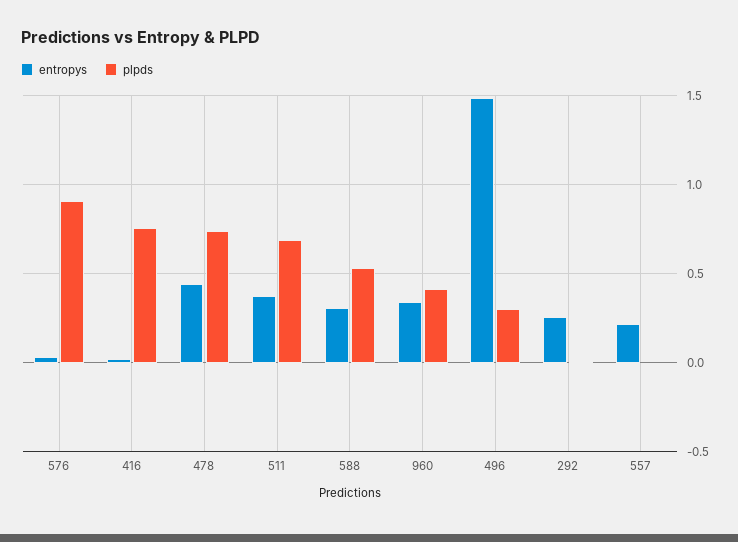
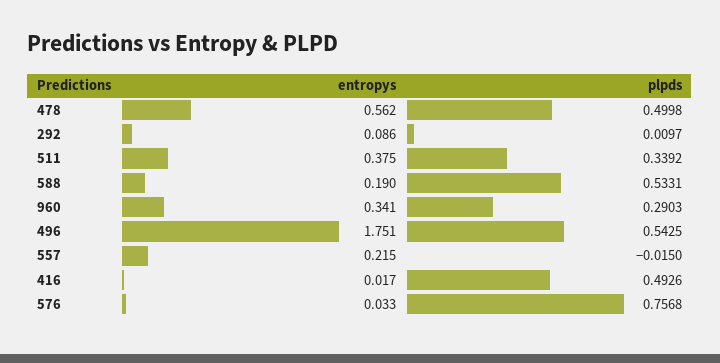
plpds, 576: 0.9 -> 0.7568
plpds, 416: 0.75 -> 0.4926
entropys, 478: 0.45 -> 0.562
plpds, 478: 0.75 -> 0.4998
plpds, 511: 0.7 -> 0.3392
entropys, 588: 0.3 -> 0.19
plpds, 960: 0.4 -> 0.2903
entropys, 496: 1.5 -> 1.751
plpds, 496: 0.3 -> 0.5425
entropys, 292: 0.25 -> 0.086

